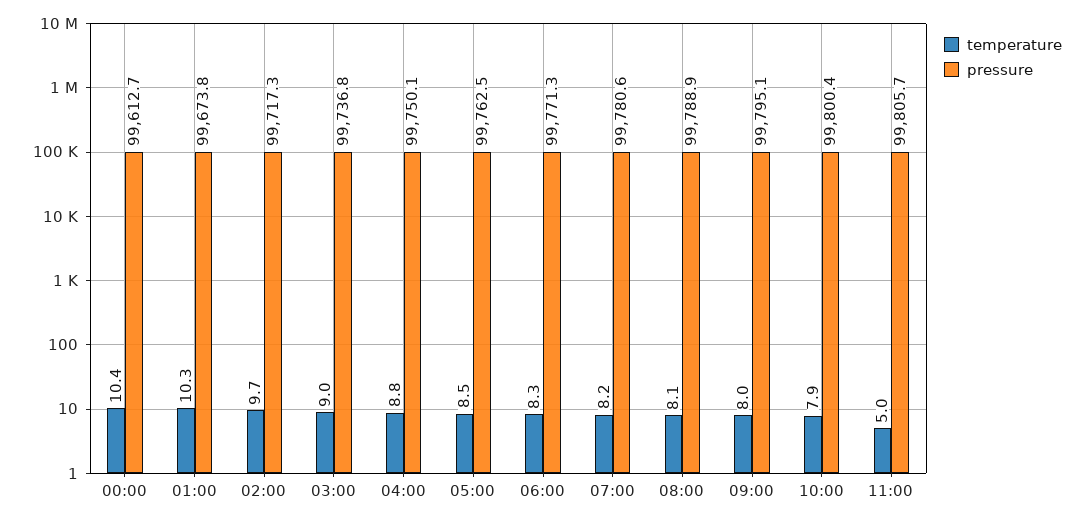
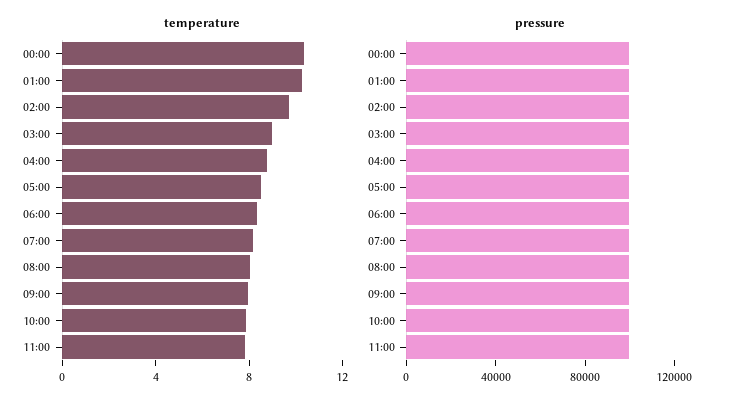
temperature, 11:00: 5 -> 8

